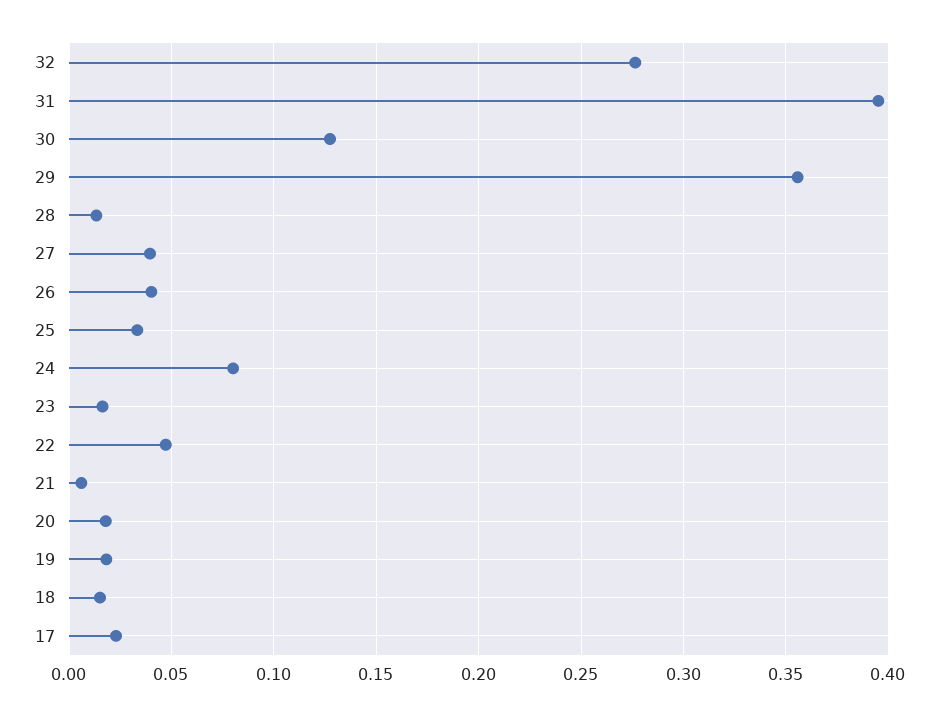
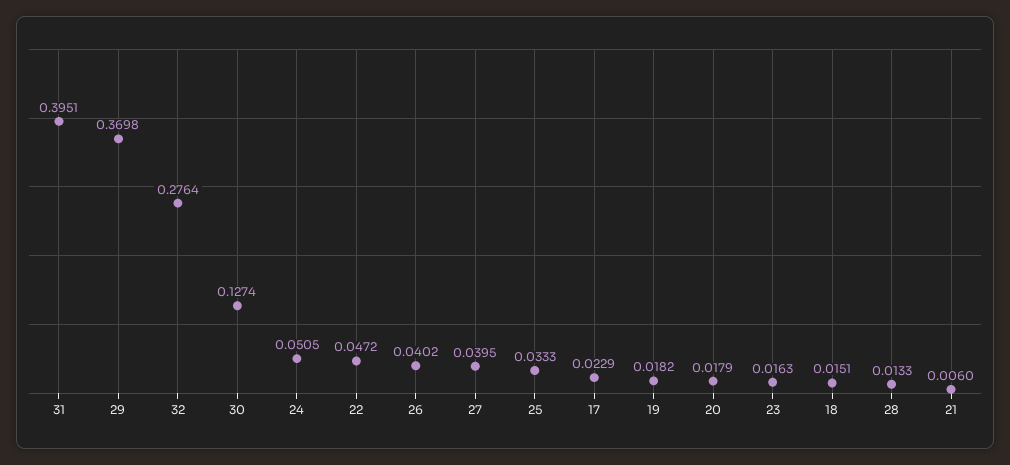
29: 0.355 -> 0.3698
24: 0.08 -> 0.0505

